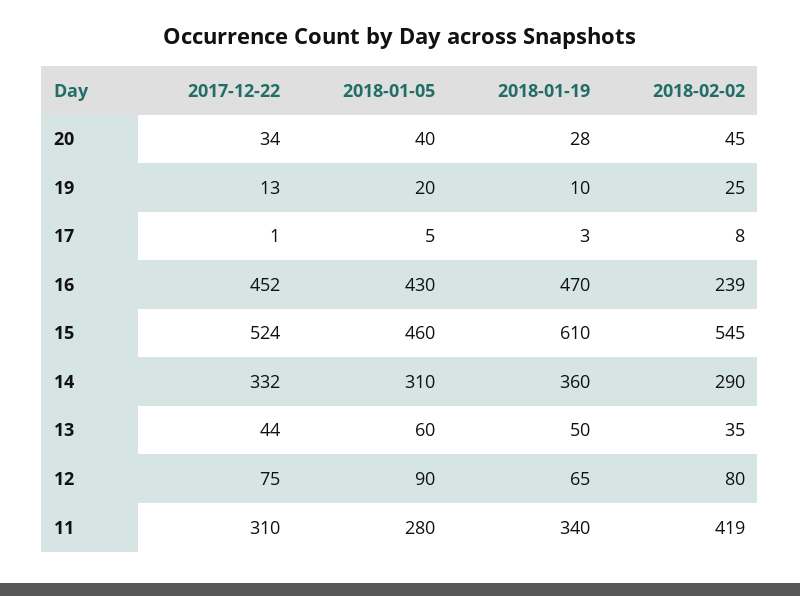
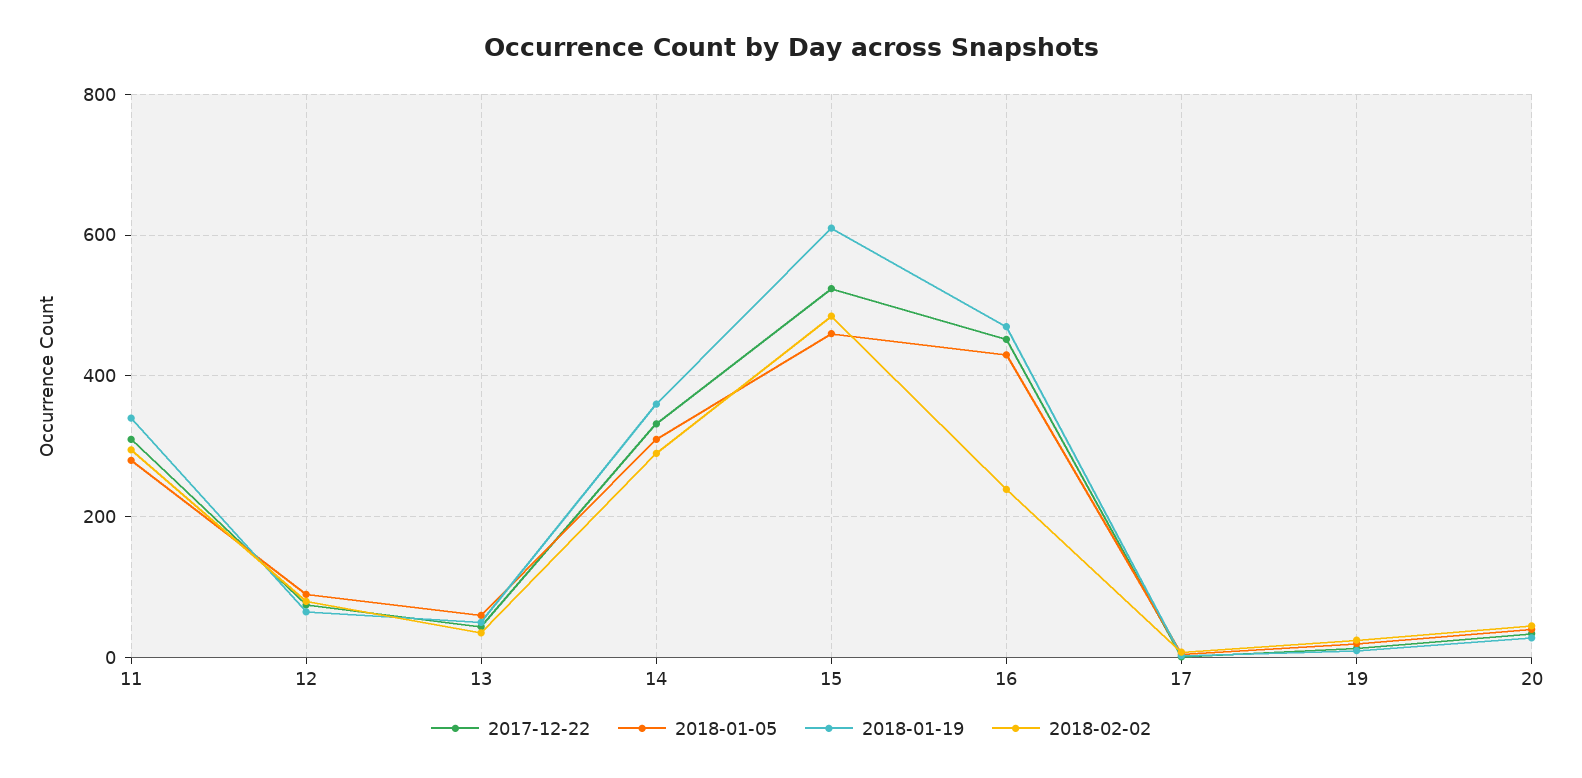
2018-02-02, 15: 545 -> 480
2018-02-02, 11: 419 -> 300

